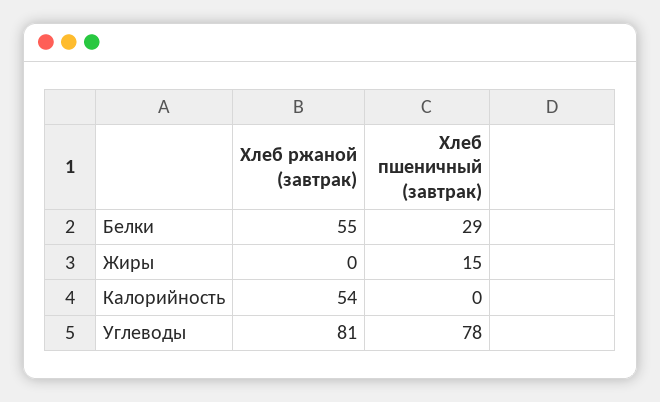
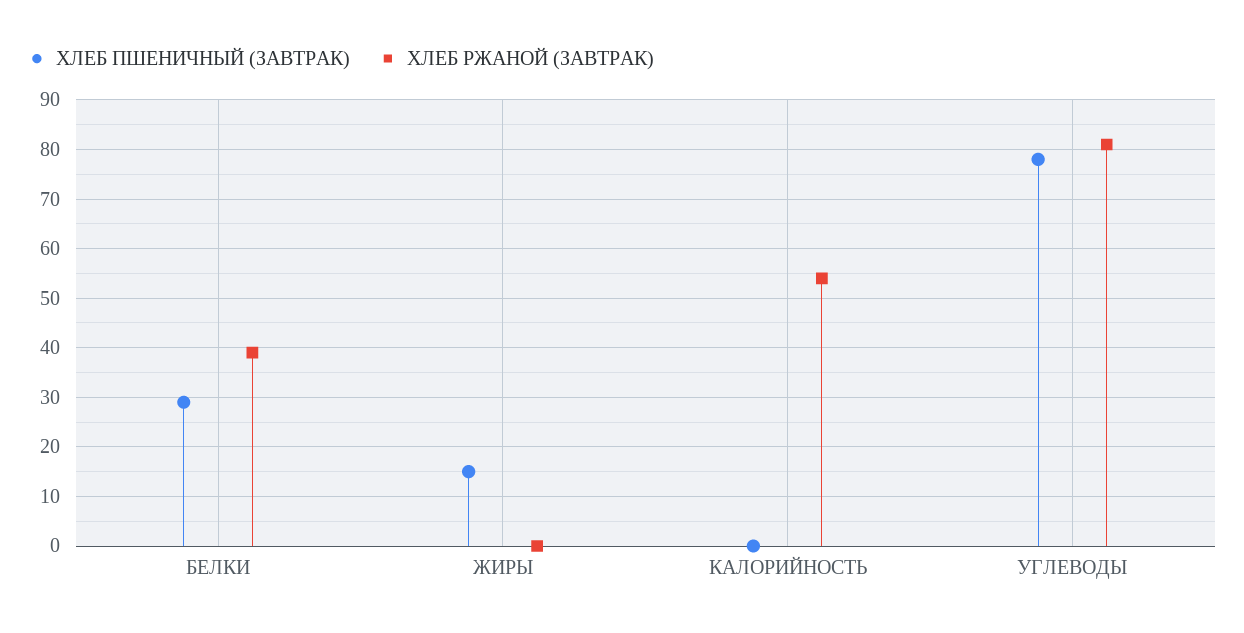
Хлеб ржаной (завтрак), Белки: 55 -> 40

